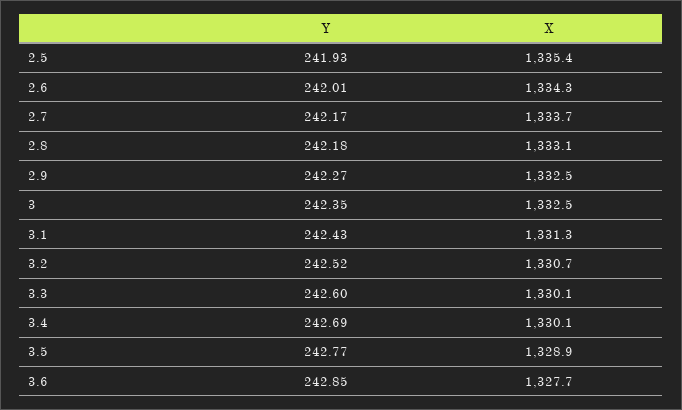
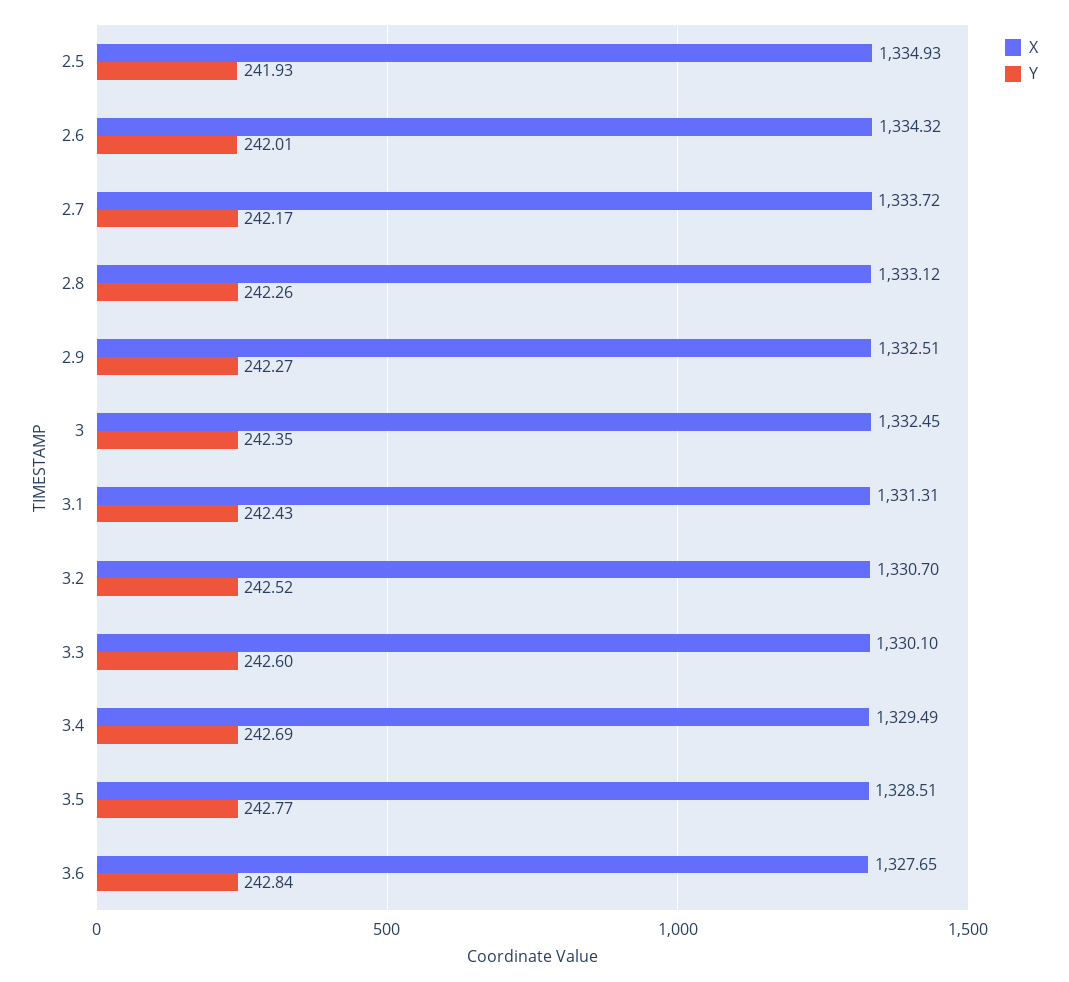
X, 2.5: 1335.4 -> 1334.93
Y, 2.8: 242.18 -> 242.26
X, 3.4: 1330.1 -> 1329.49
X, 3.5: 1328.9 -> 1328.51
Y, 3.6: 242.85 -> 242.84

